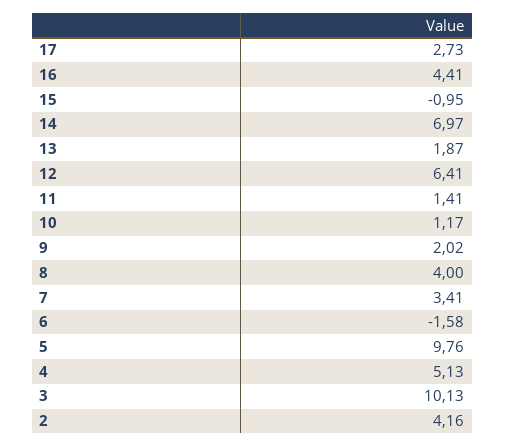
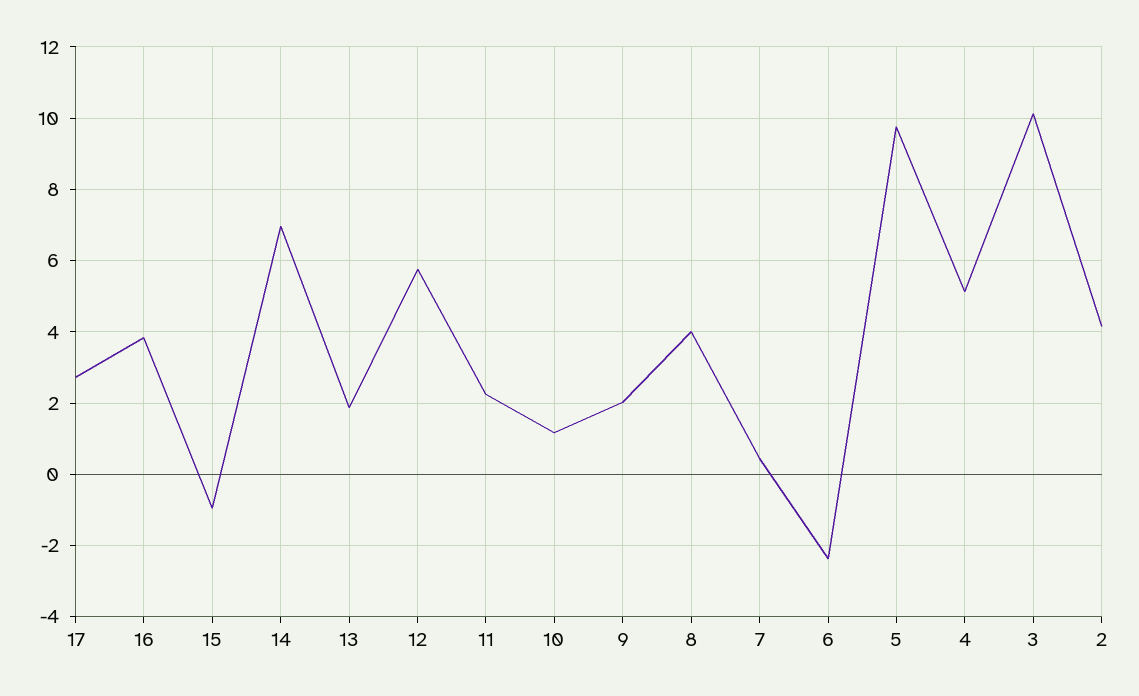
16: 4.41 -> 3.8
12: 6.41 -> 5.8
11: 1.41 -> 2.2
7: 3.41 -> 0.4
6: -1.58 -> -2.4

